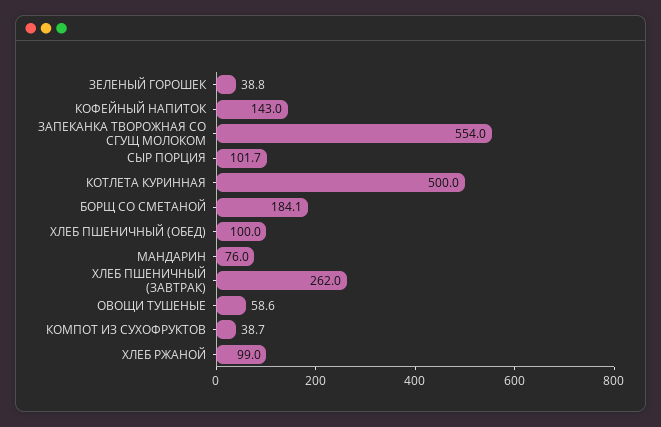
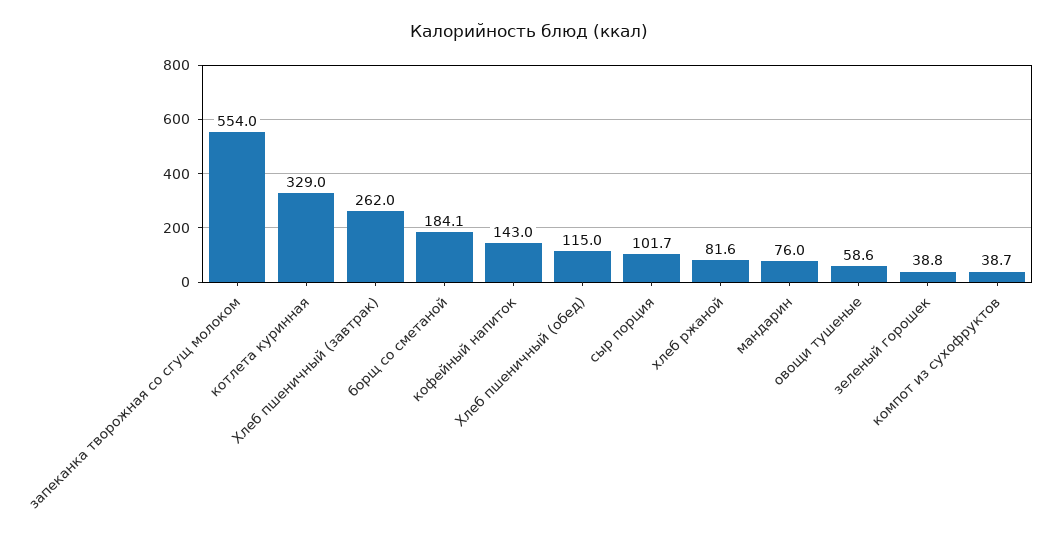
КОТЛЕТА КУРИННАЯ: 500 -> 329
ХЛЕБ ПШЕНИЧНЫЙ (ОБЕД): 100 -> 115
ХЛЕБ РЖАНОЙ: 99 -> 81.6

